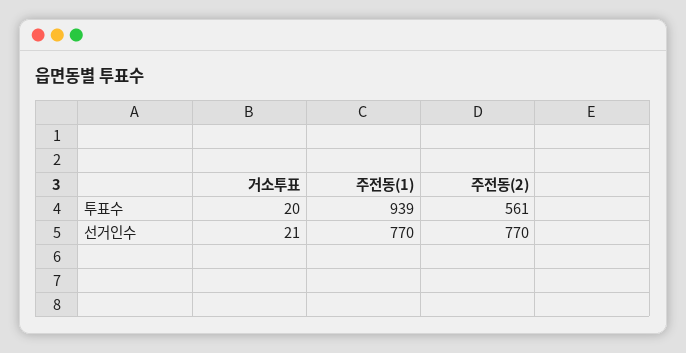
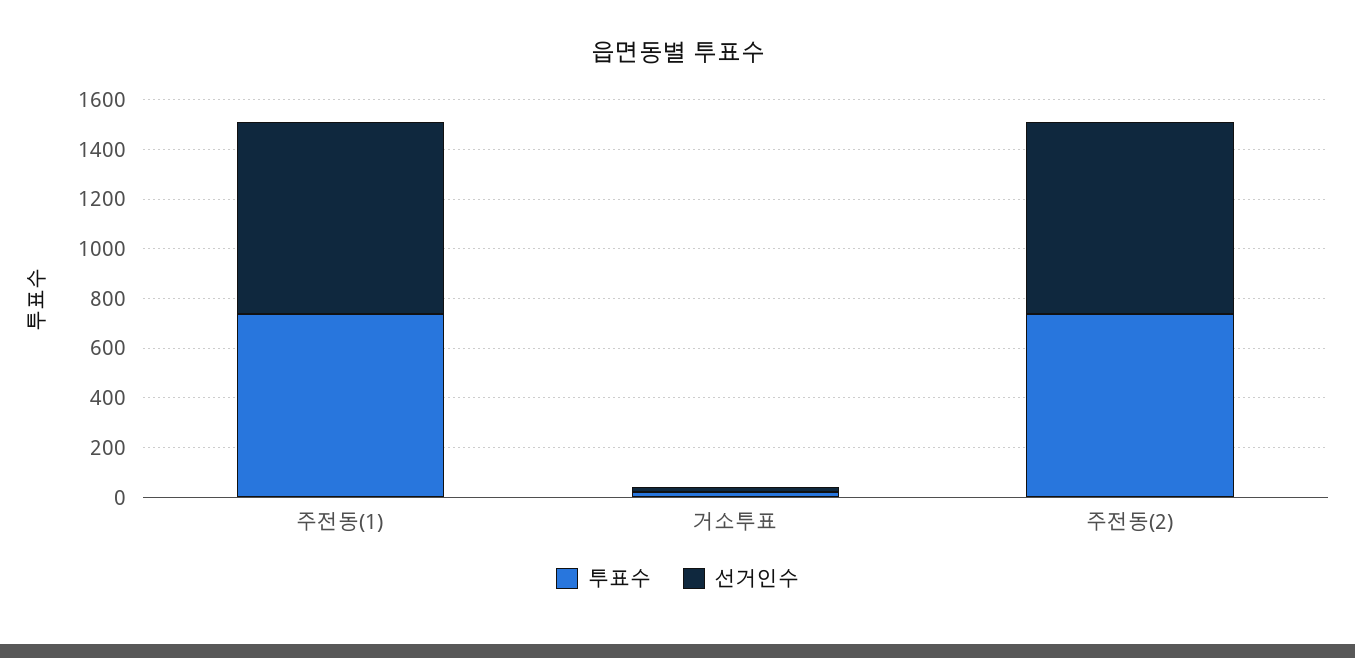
투표수, 주전동(1): 939 -> 750
투표수, 주전동(2): 561 -> 750

